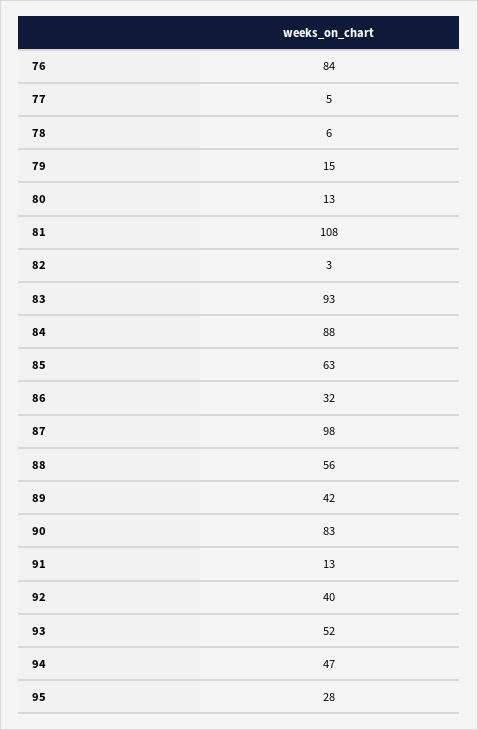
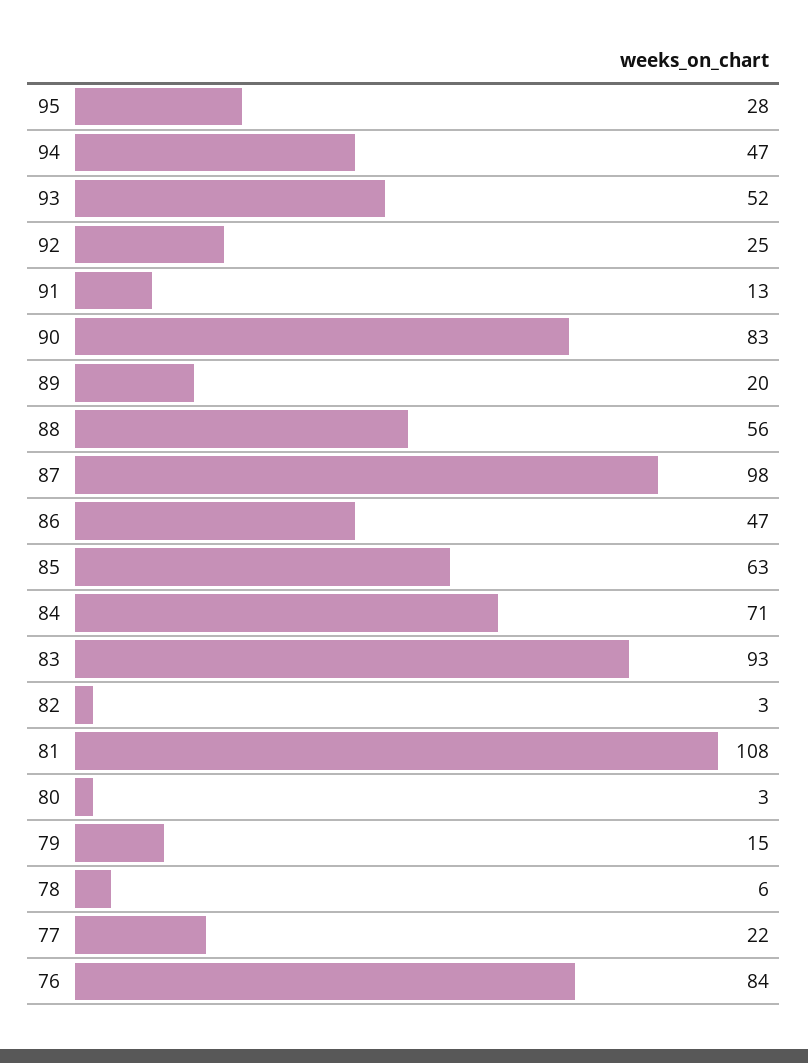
77: 5 -> 22
80: 13 -> 3
84: 88 -> 71
86: 32 -> 47
89: 42 -> 20
92: 40 -> 25

